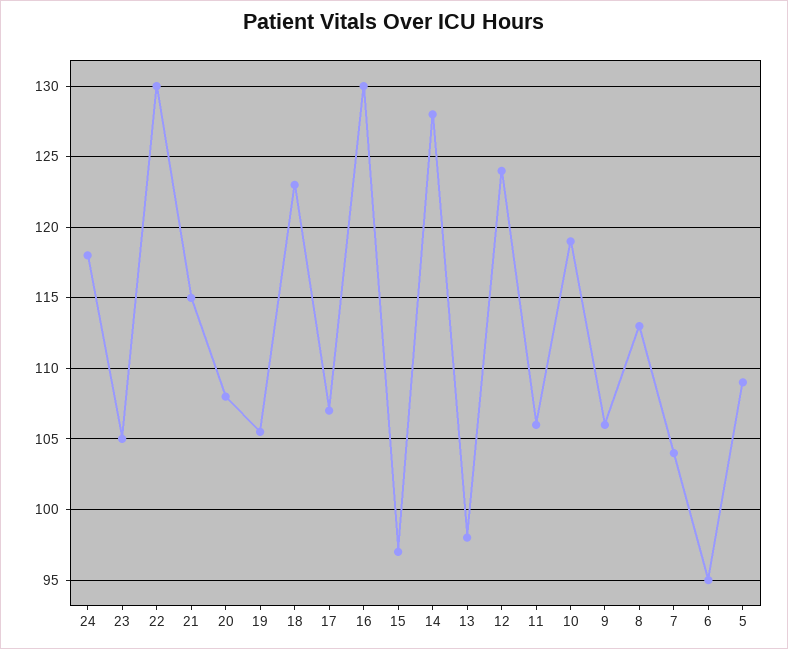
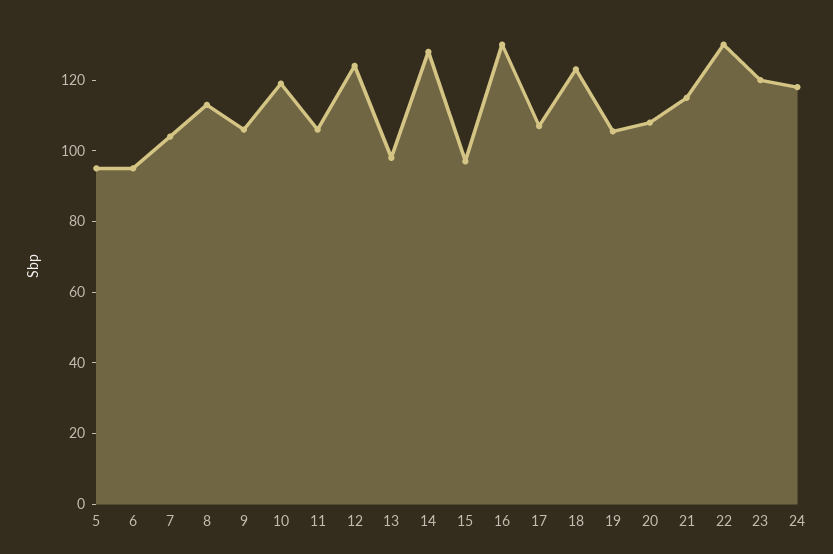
23: 105 -> 120
5: 109 -> 95

